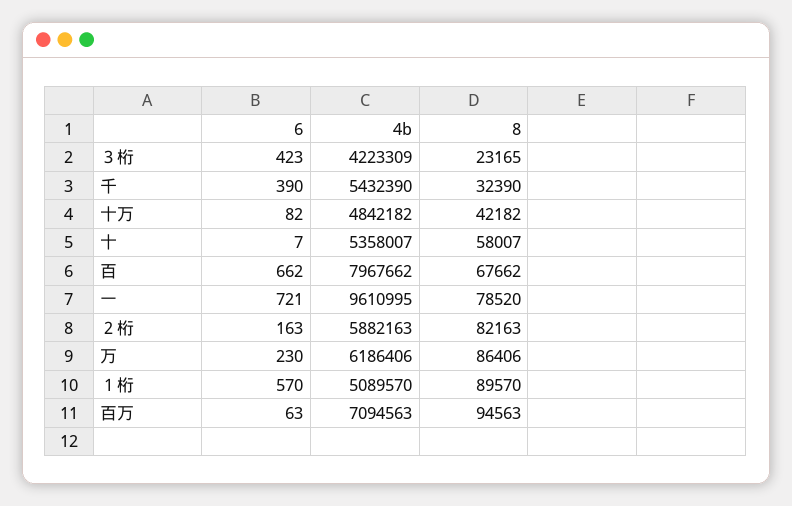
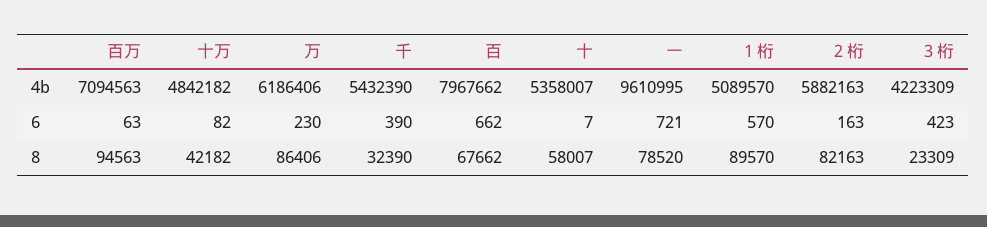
8, ３桁: 23165 -> 23309

